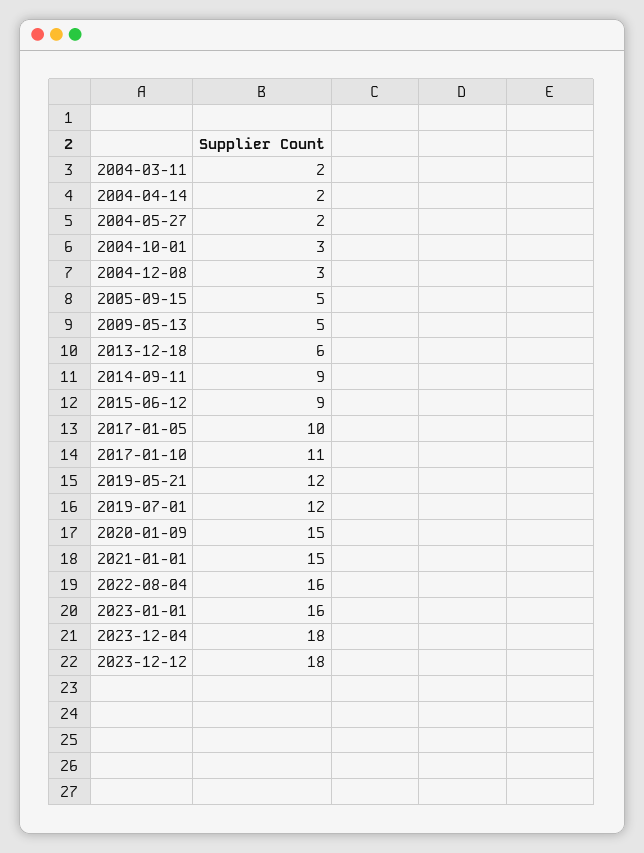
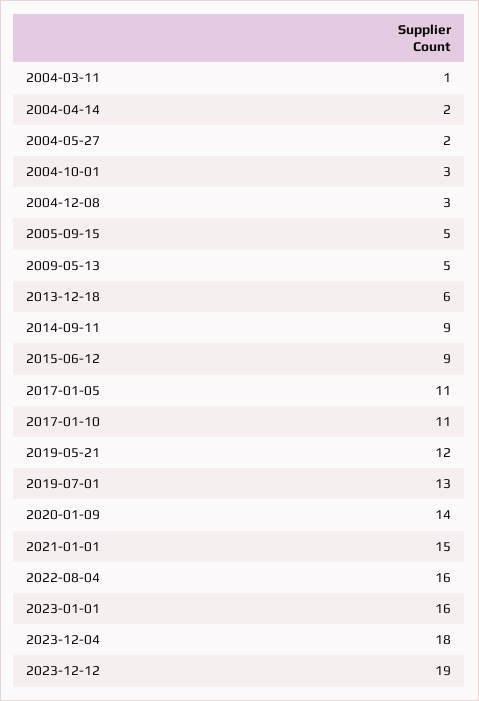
2004-03-11: 2 -> 1
2017-01-05: 10 -> 11
2019-07-01: 12 -> 13
2020-01-09: 15 -> 14
2023-12-12: 18 -> 19

